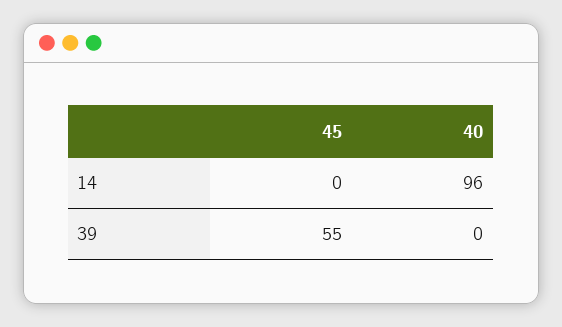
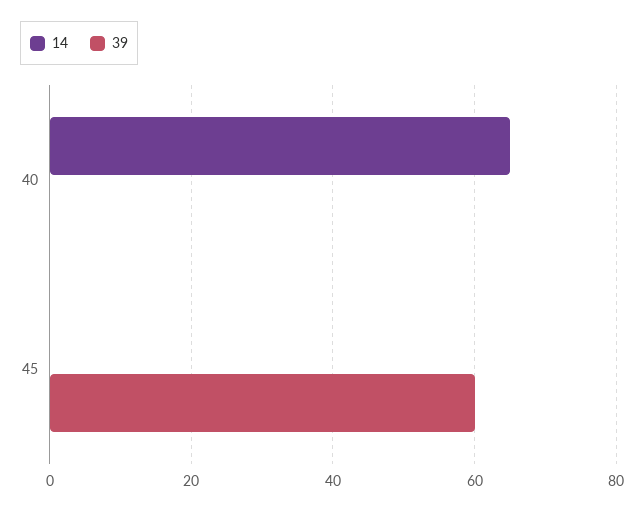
14, 40: 96 -> 65
39, 45: 55 -> 60

